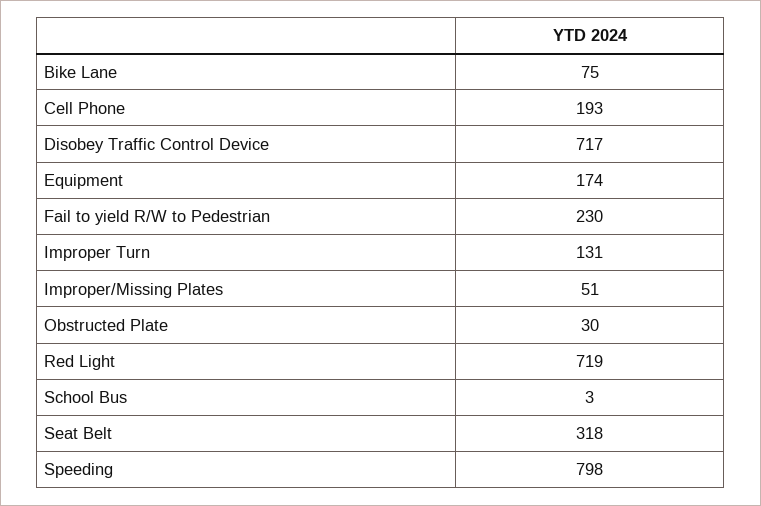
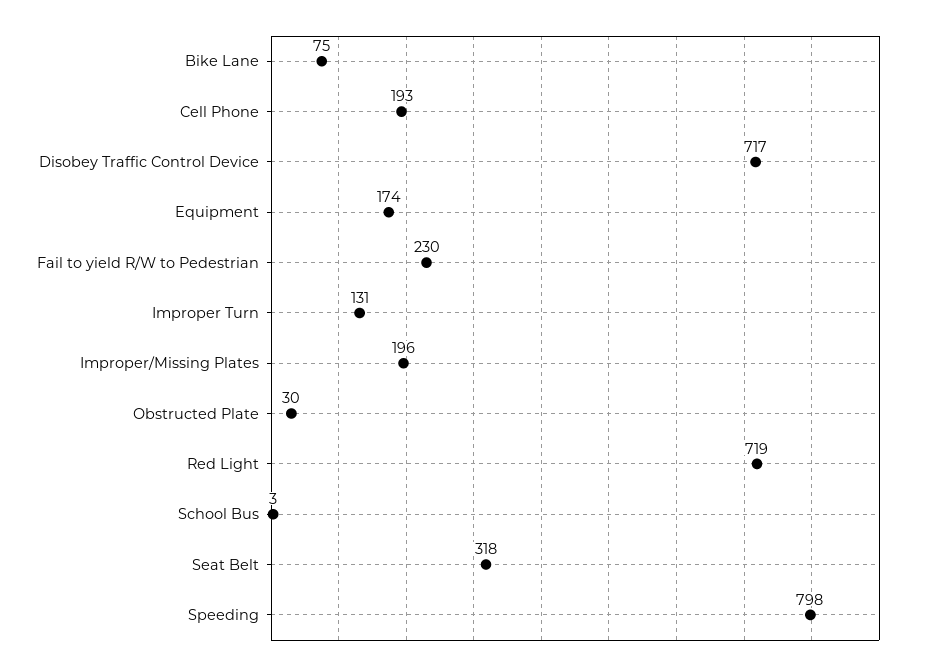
Improper/Missing Plates: 51 -> 196

